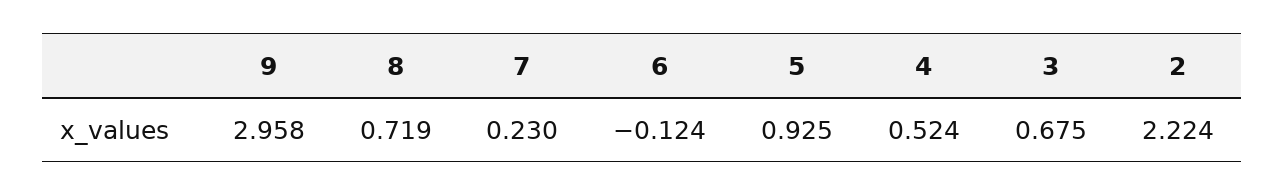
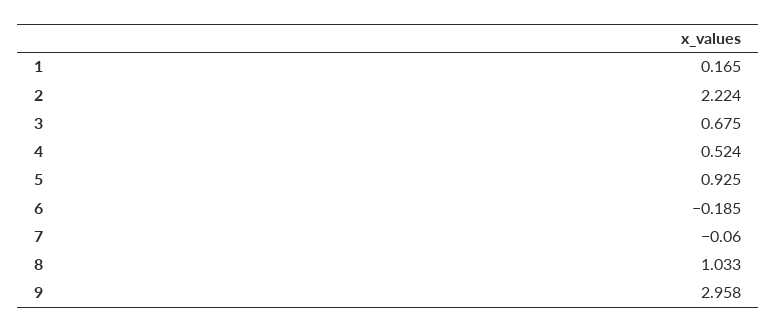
8: 0.719 -> 1.033
7: 0.23 -> -0.06
6: -0.124 -> -0.185
1: none -> 0.165

